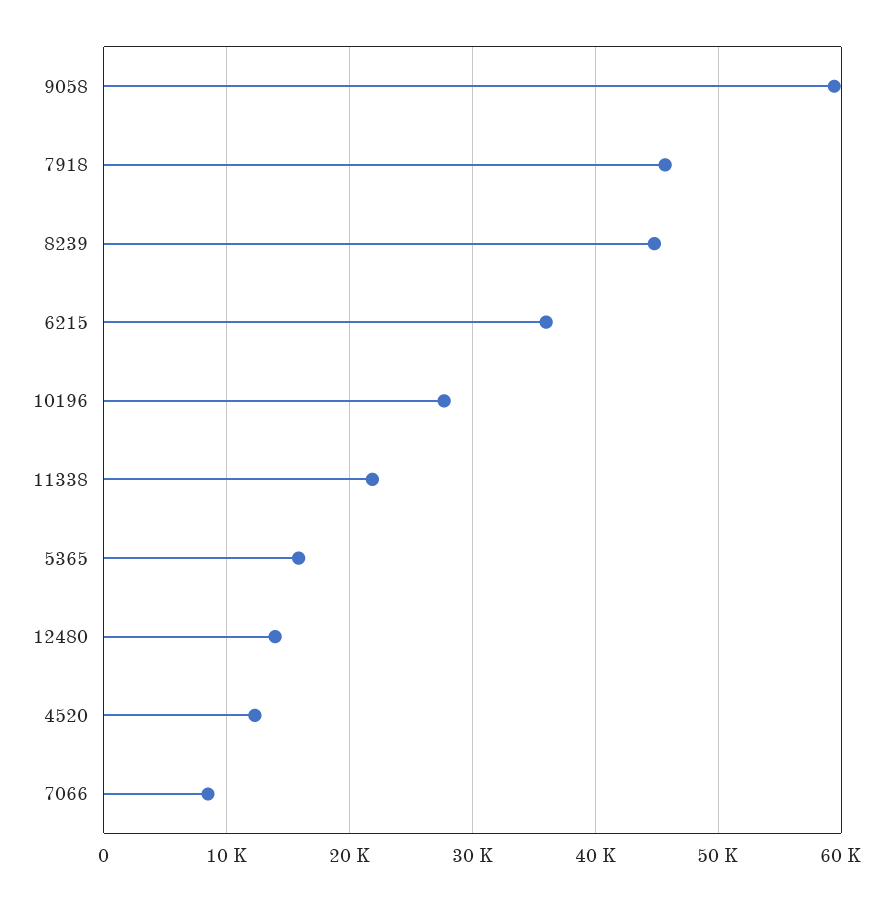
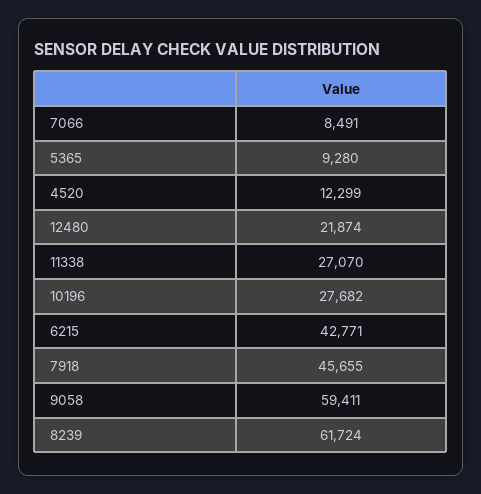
8239: 45000 -> 61724
6215: 36000 -> 42771
11338: 22000 -> 27070
5365: 16000 -> 9280
12480: 14000 -> 21874

